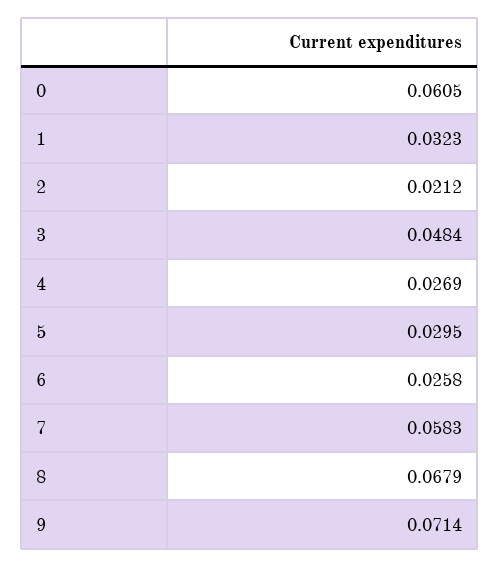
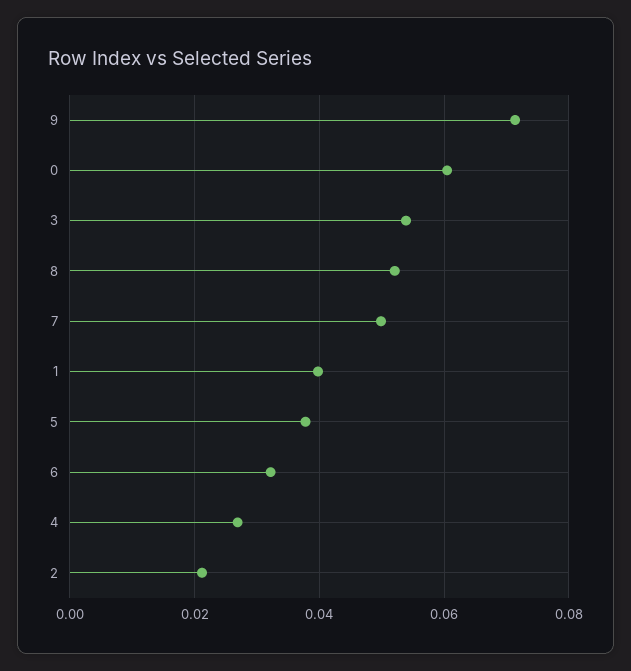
1: 0.0323 -> 0.04
3: 0.0484 -> 0.054
5: 0.0295 -> 0.038
6: 0.0258 -> 0.032
7: 0.0583 -> 0.05
8: 0.0679 -> 0.052

